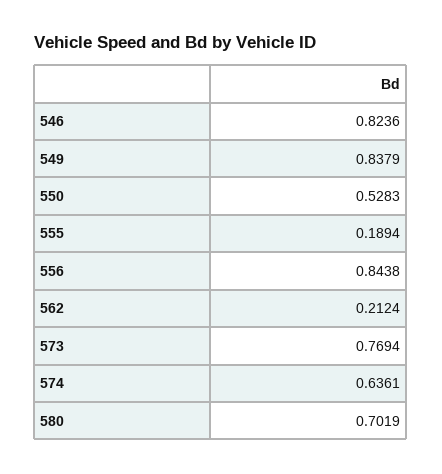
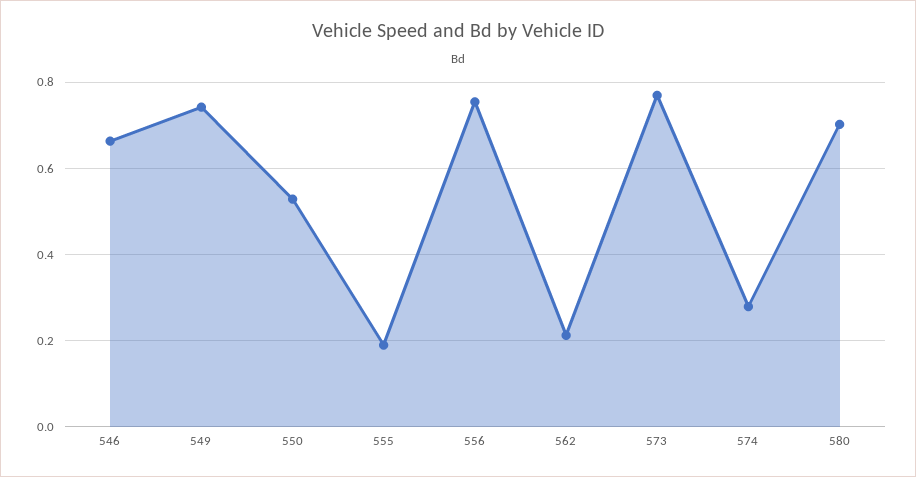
546: 0.8236 -> 0.66
549: 0.8379 -> 0.74
556: 0.8438 -> 0.76
574: 0.6361 -> 0.28

